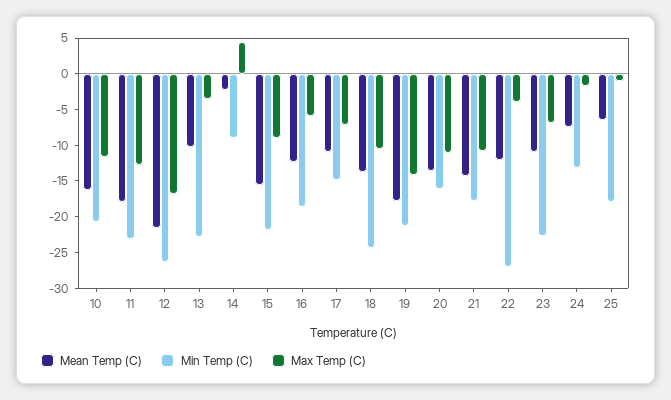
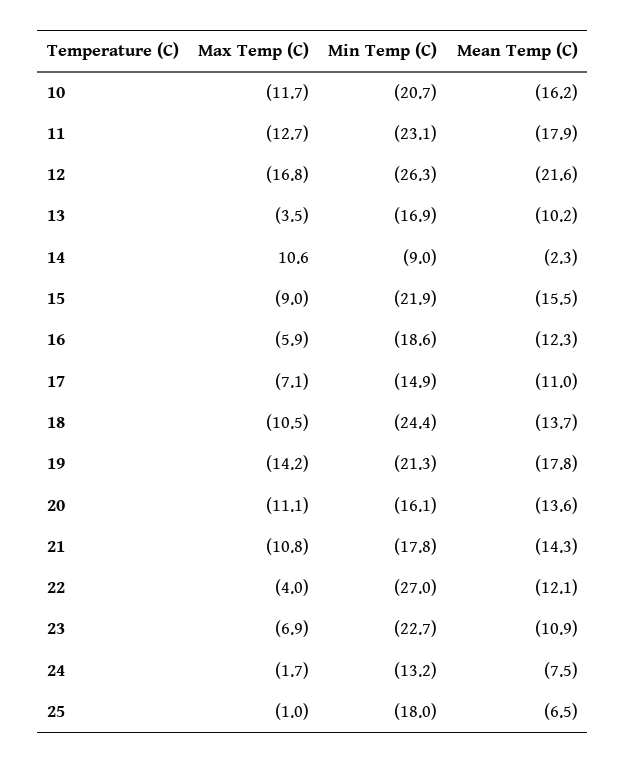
Min Temp (C), 13: -22.5 -> -16.9
Max Temp (C), 14: 5 -> 10.6

